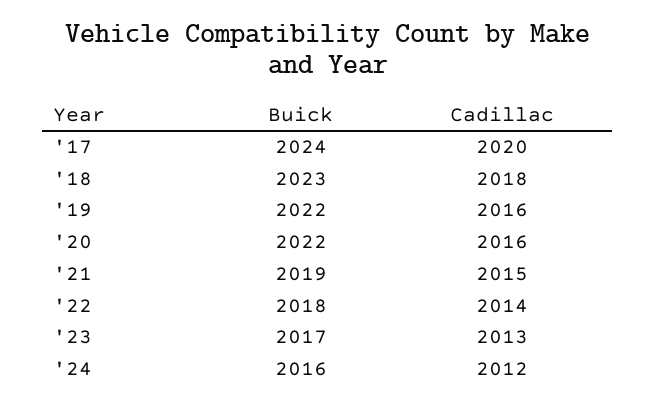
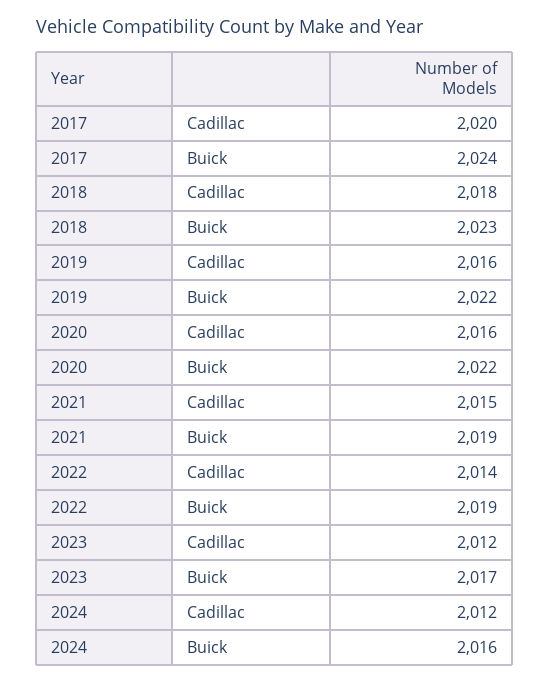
Buick, '22: 2018 -> 2019
Cadillac, '23: 2013 -> 2012

